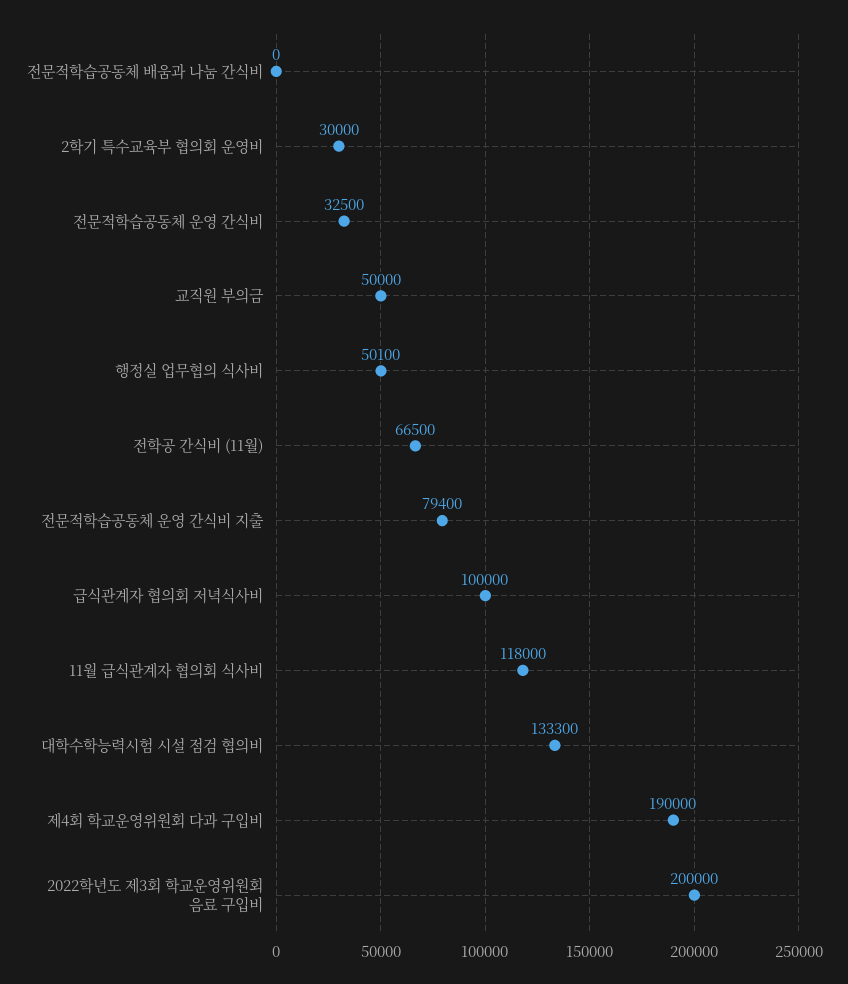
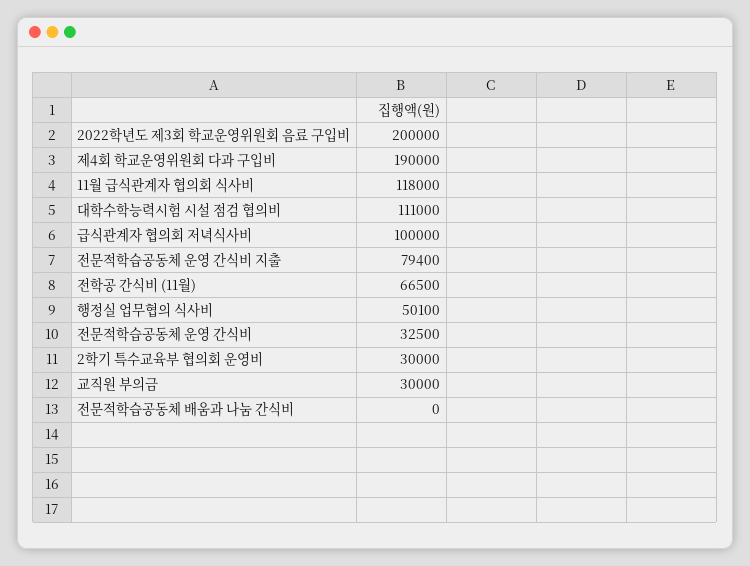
교직원 부의금: 50000 -> 30000
대학수학능력시험 시설 점검 협의비: 133300 -> 111000

